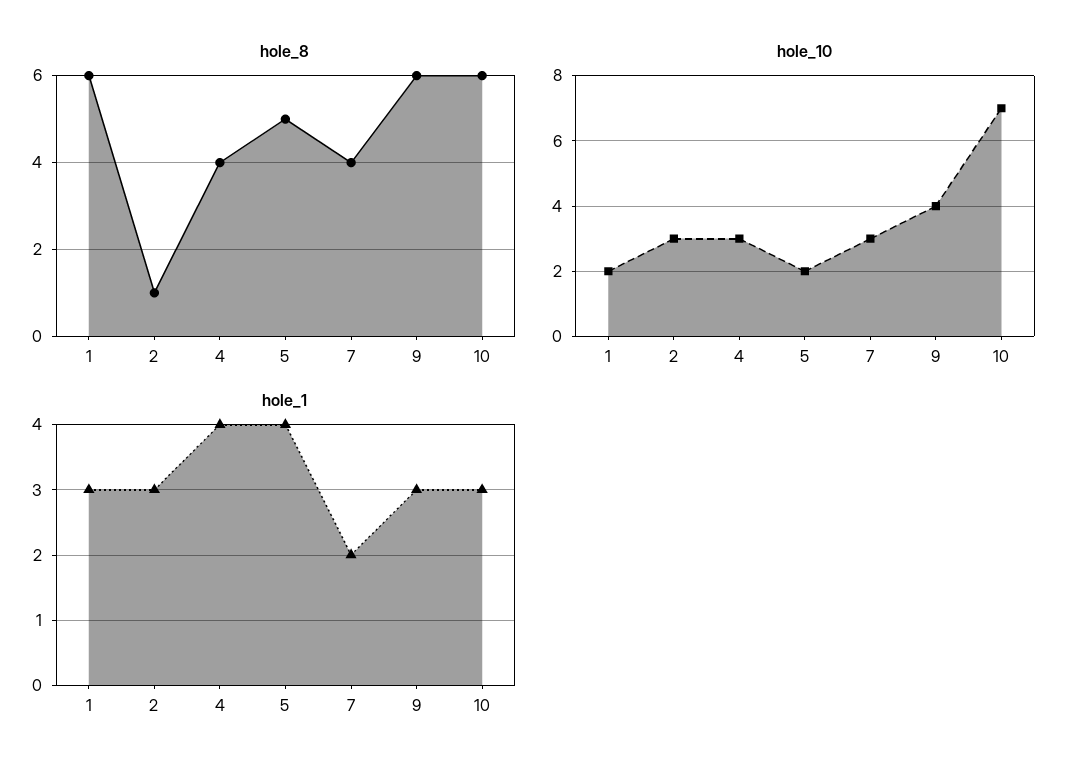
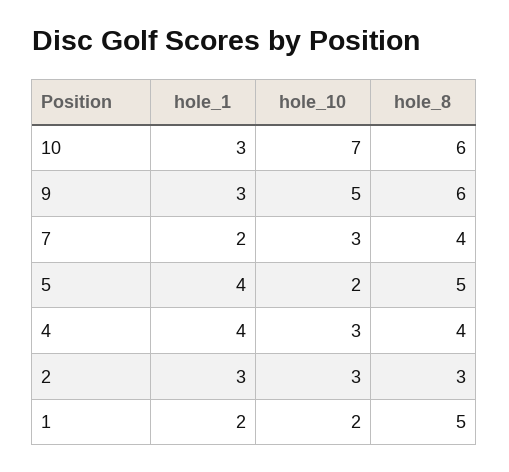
hole_8, 1: 6 -> 5
hole_8, 2: 1 -> 3
hole_10, 9: 4 -> 5
hole_1, 1: 3 -> 2

